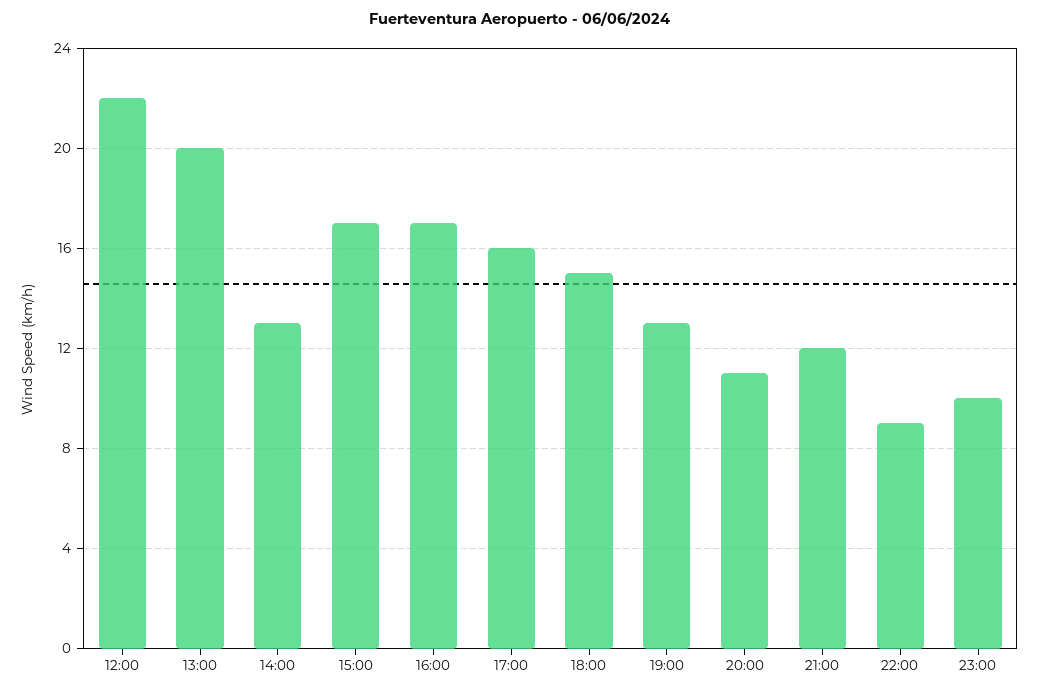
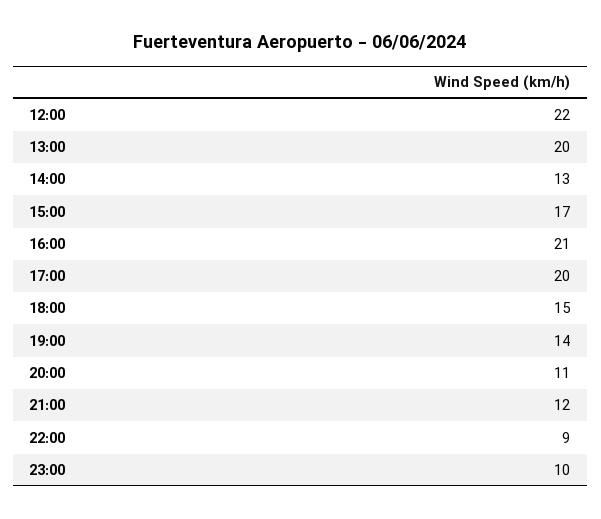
16:00: 17 -> 21
17:00: 16 -> 20
19:00: 13 -> 14

